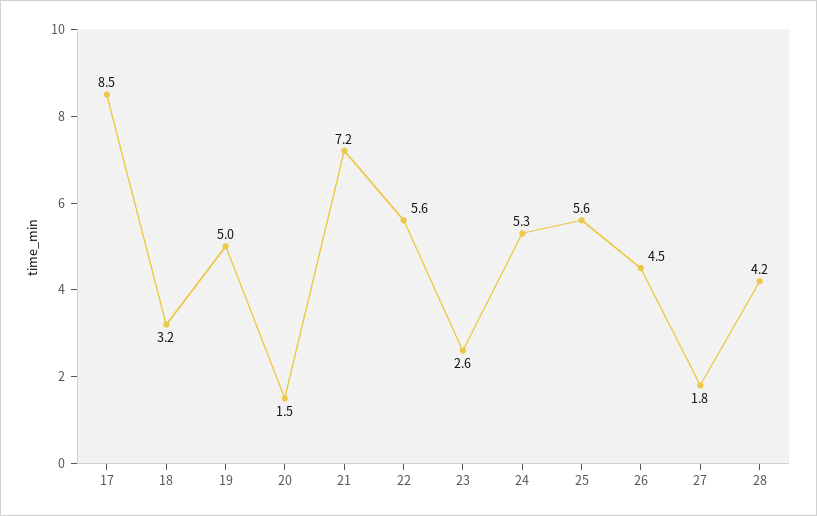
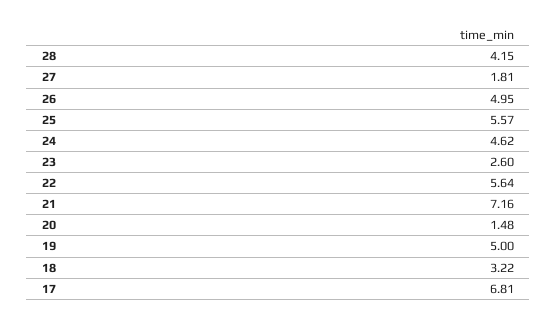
17: 8.5 -> 6.81
24: 5.3 -> 4.62
26: 4.5 -> 4.95

